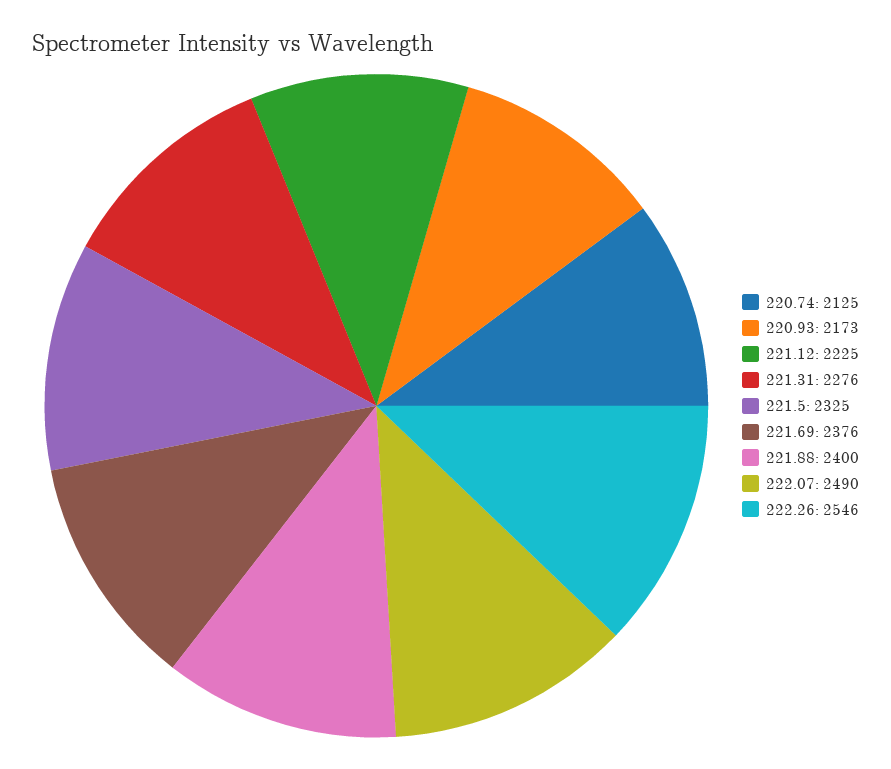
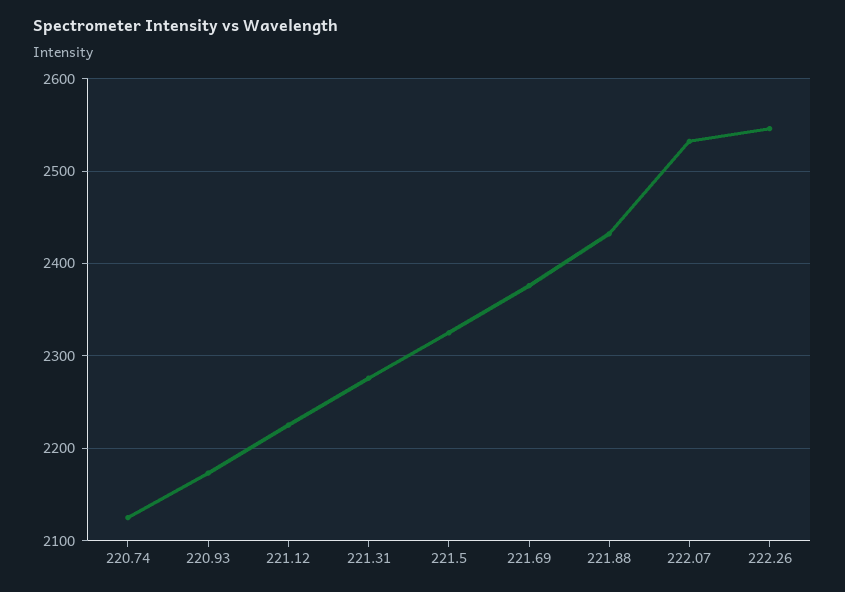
221.88: 2400 -> 2430
222.07: 2490 -> 2530

